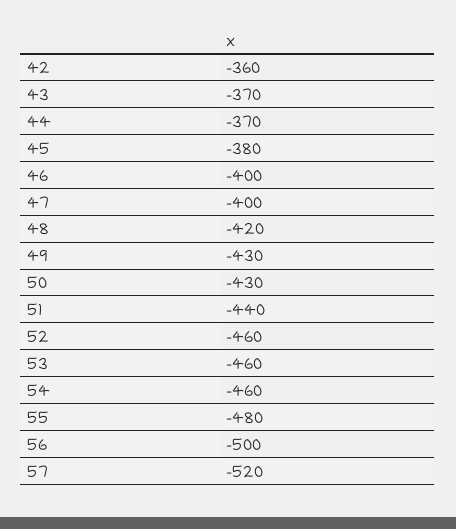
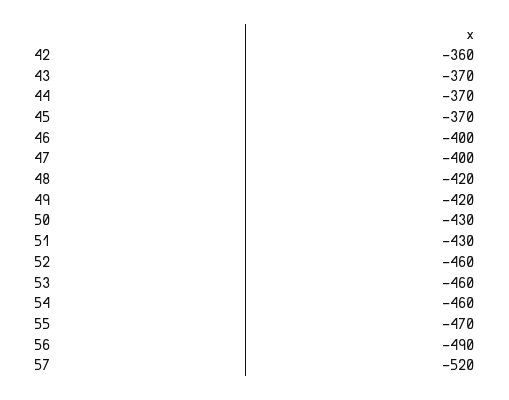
45: -380 -> -370
49: -430 -> -420
51: -440 -> -430
55: -480 -> -470
56: -500 -> -490

